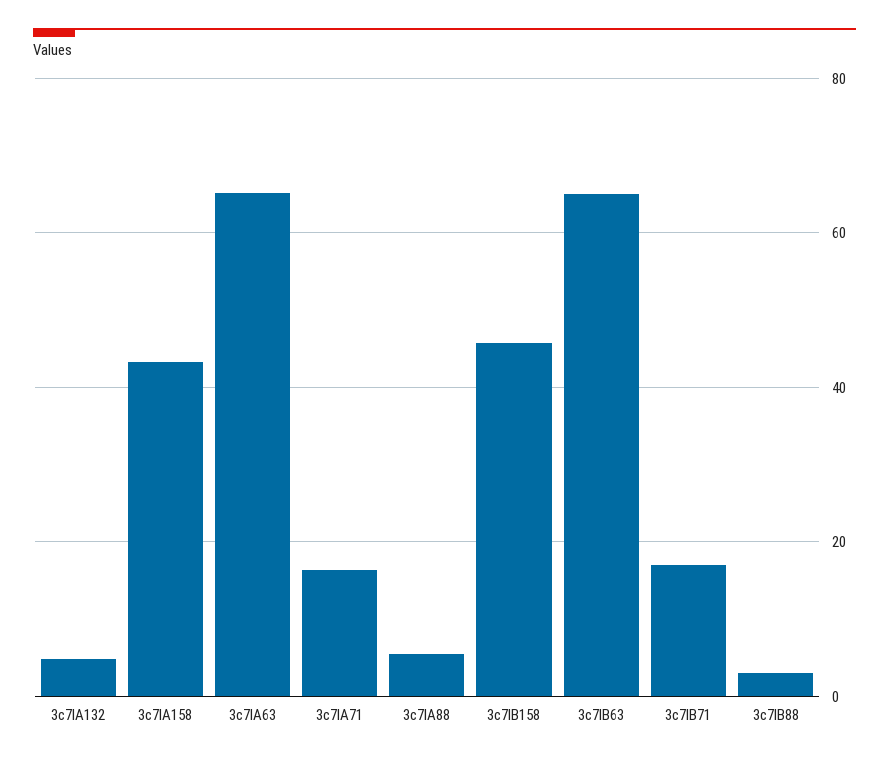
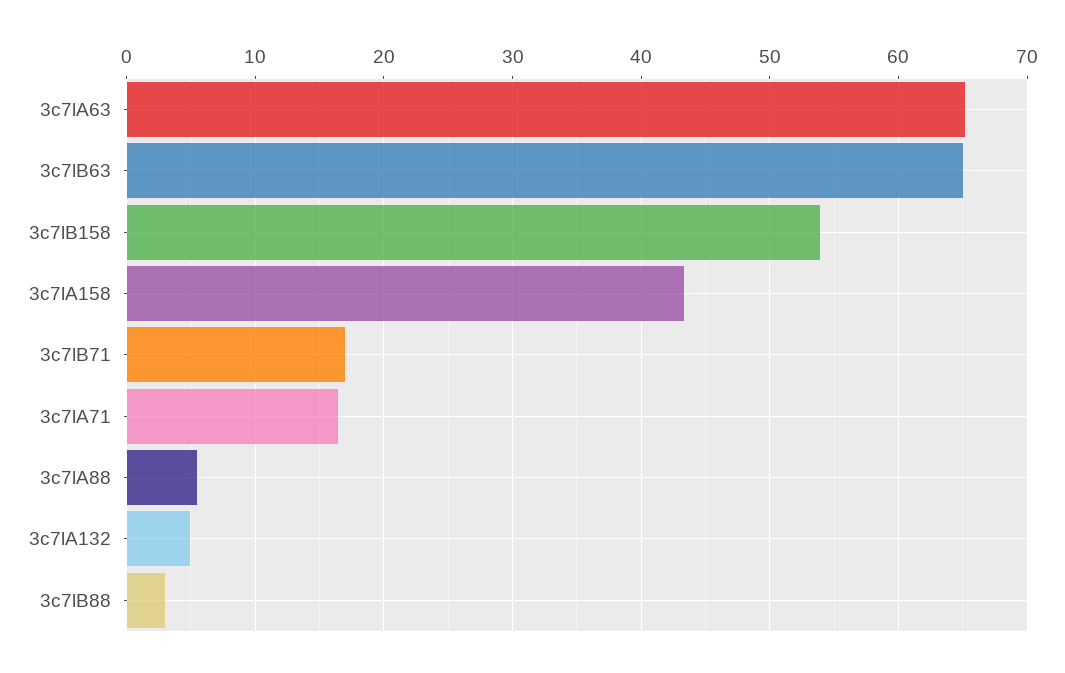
3c7lB158: 46 -> 54

